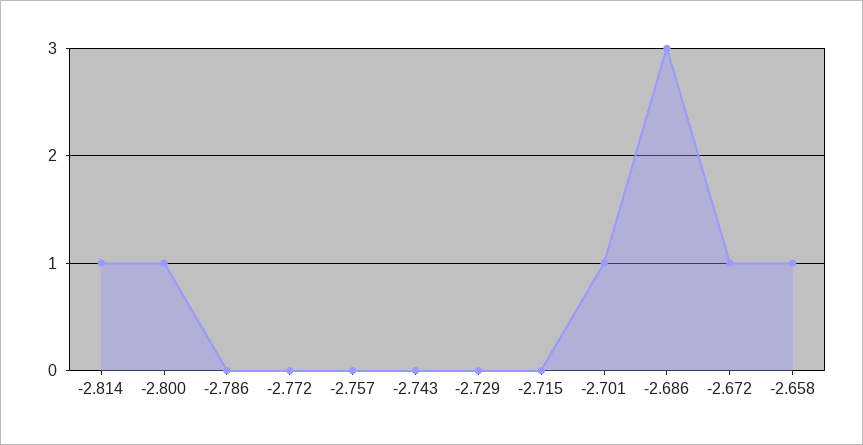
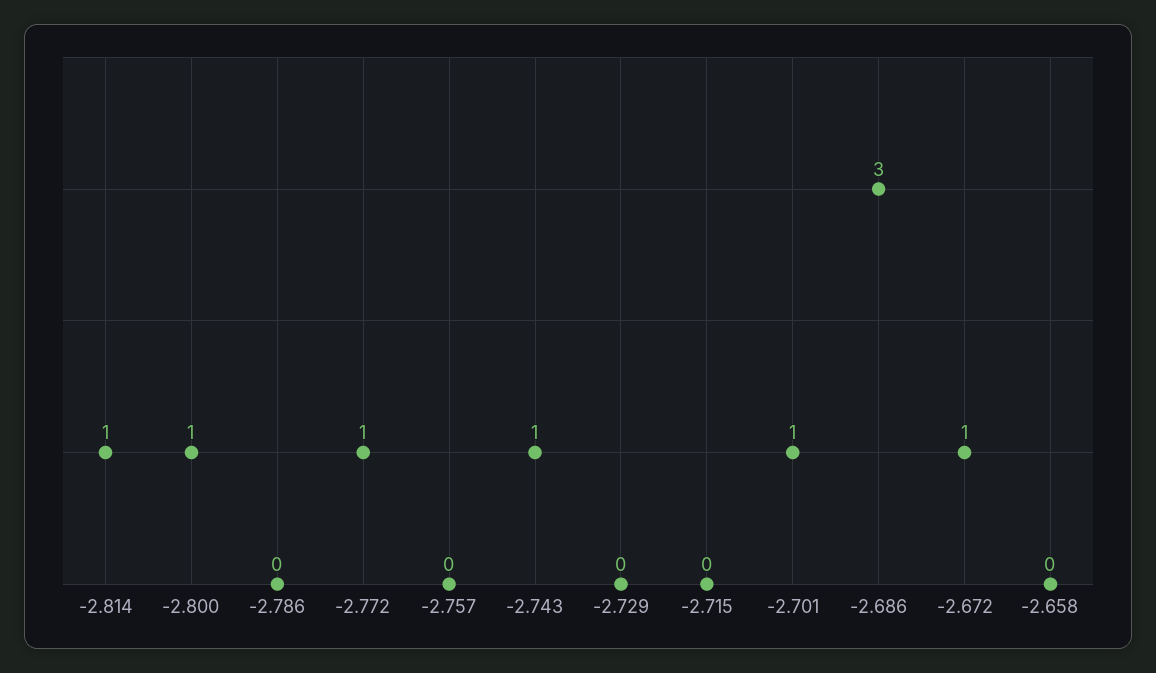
-2.772: 0 -> 1
-2.743: 0 -> 1
-2.658: 1 -> 0

